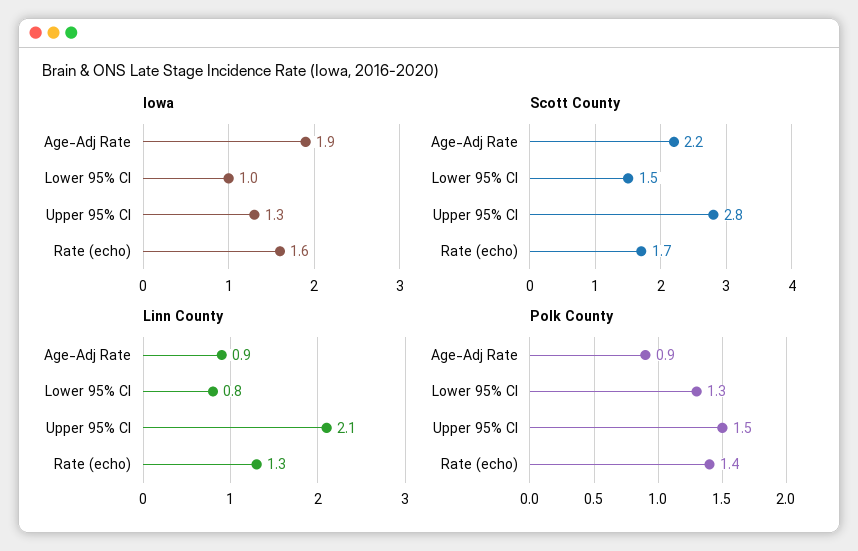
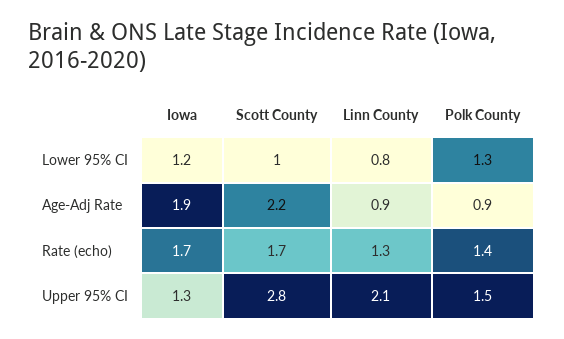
Iowa, Lower 95% CI: 1 -> 1.2
Iowa, Rate (echo): 1.6 -> 1.7
Scott County, Lower 95% CI: 1.5 -> 1

